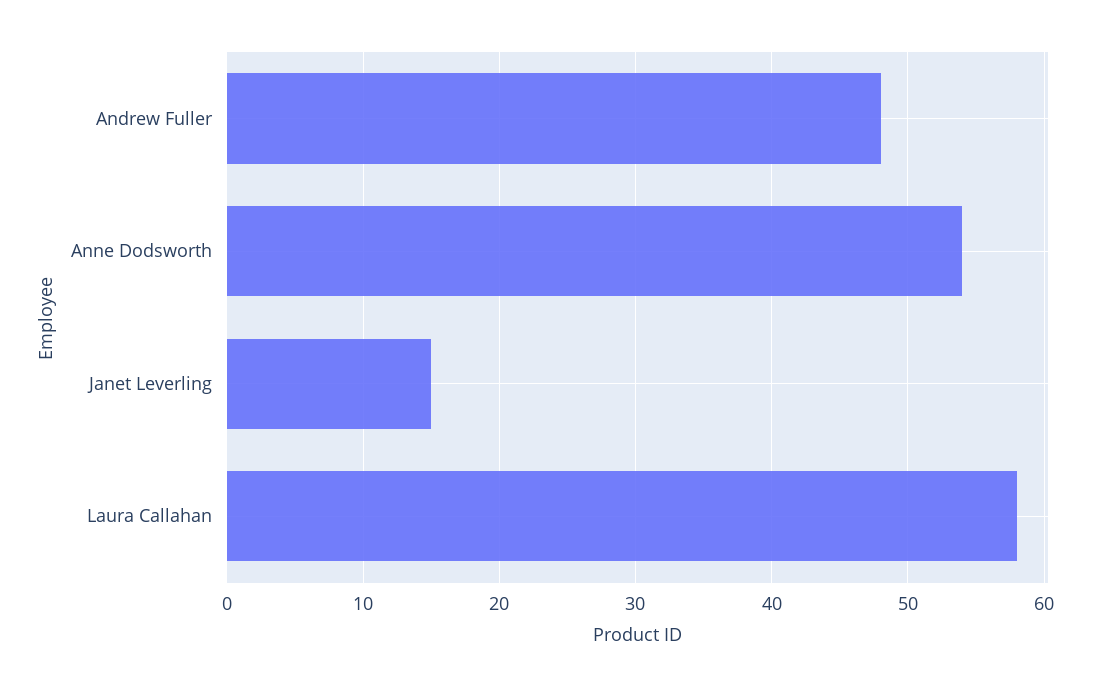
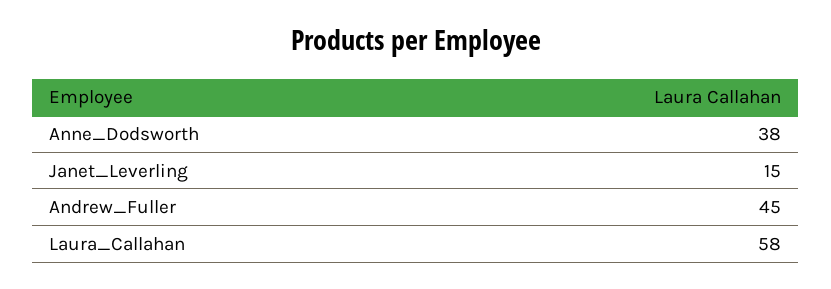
Andrew Fuller: 48 -> 45
Anne Dodsworth: 54 -> 38

